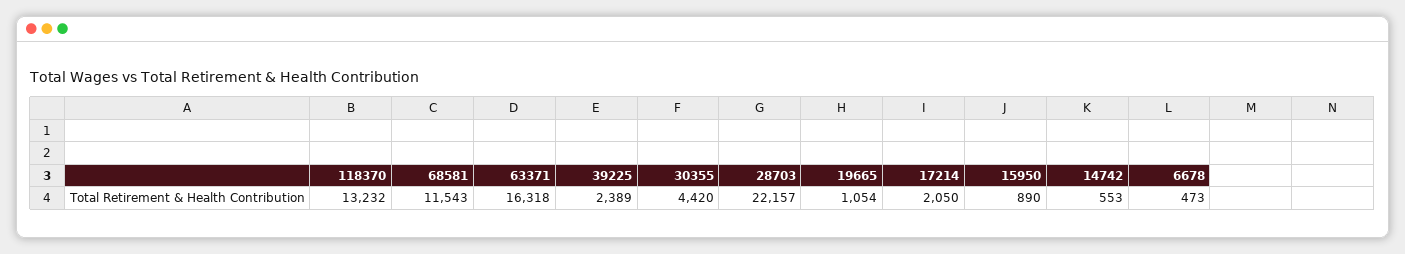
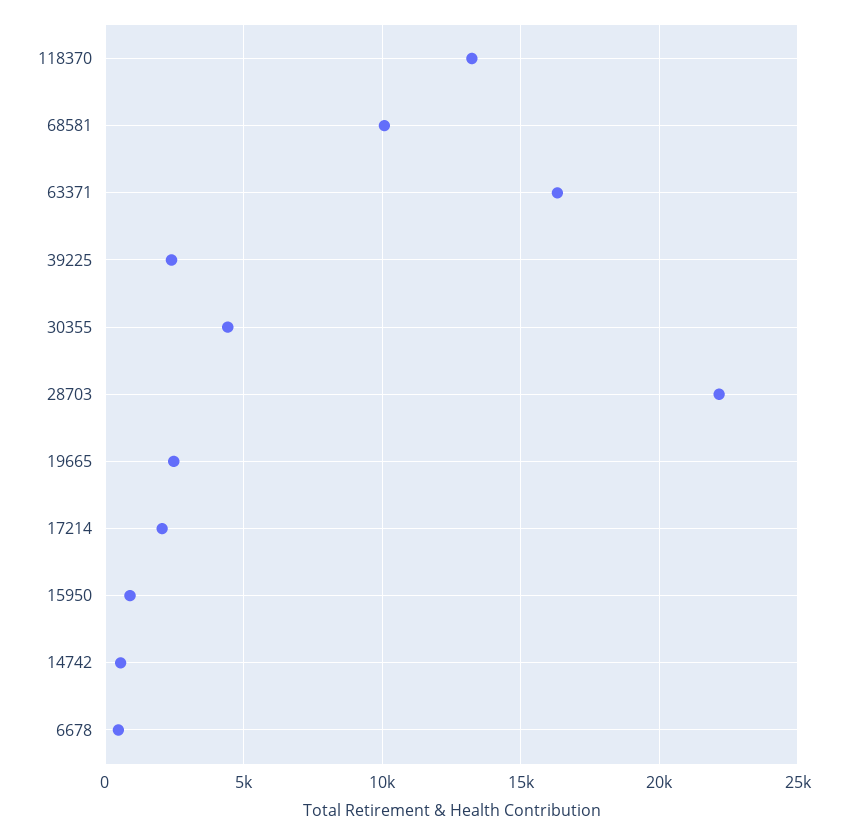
68581: 11543 -> 10000
19665: 1054 -> 2500

